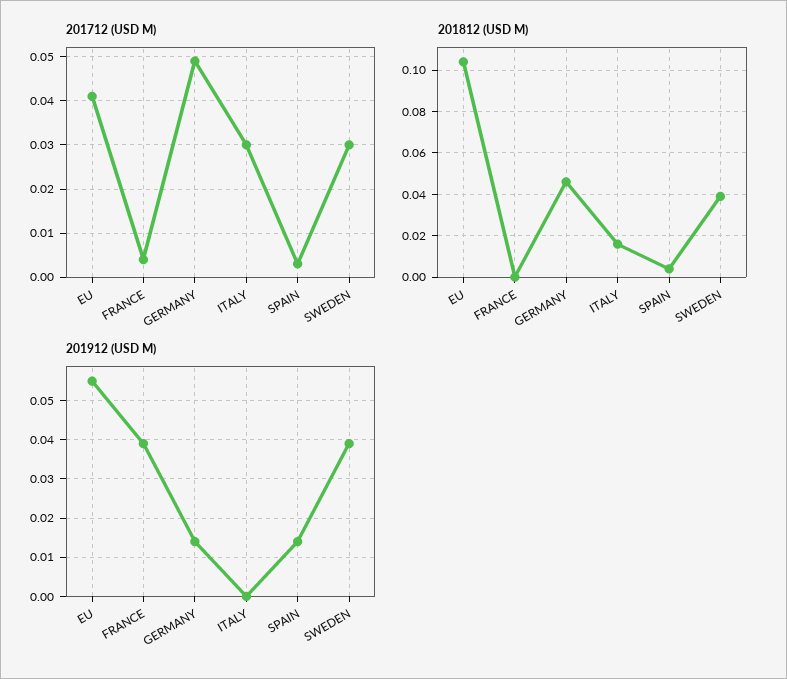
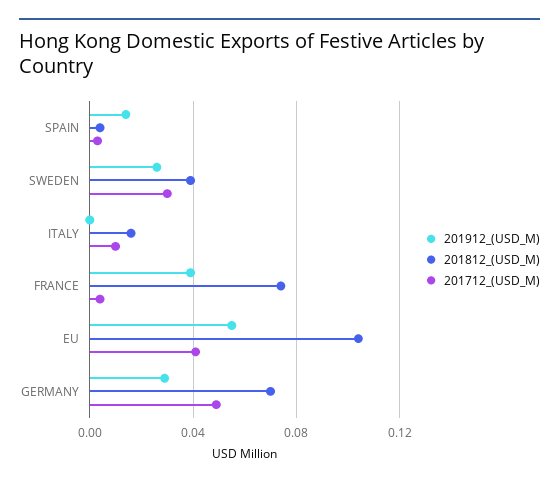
201712 (USD M), ITALY: 0.03 -> 0.01
201812 (USD M), FRANCE: 0 -> 0.075
201812 (USD M), GERMANY: 0.045 -> 0.07
201912 (USD M), GERMANY: 0.015 -> 0.03
201912 (USD M), SWEDEN: 0.04 -> 0.025

